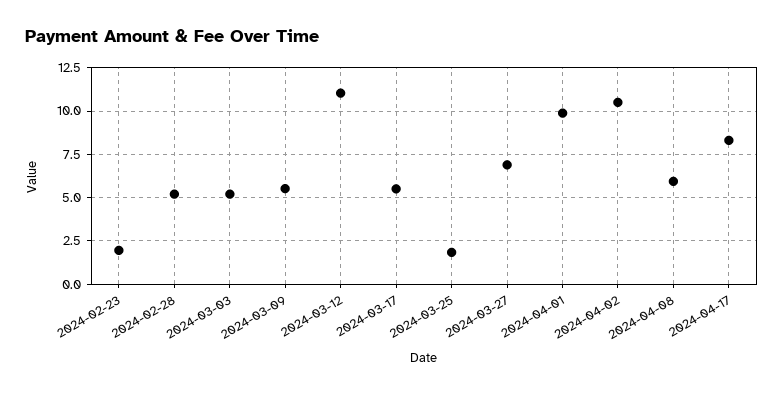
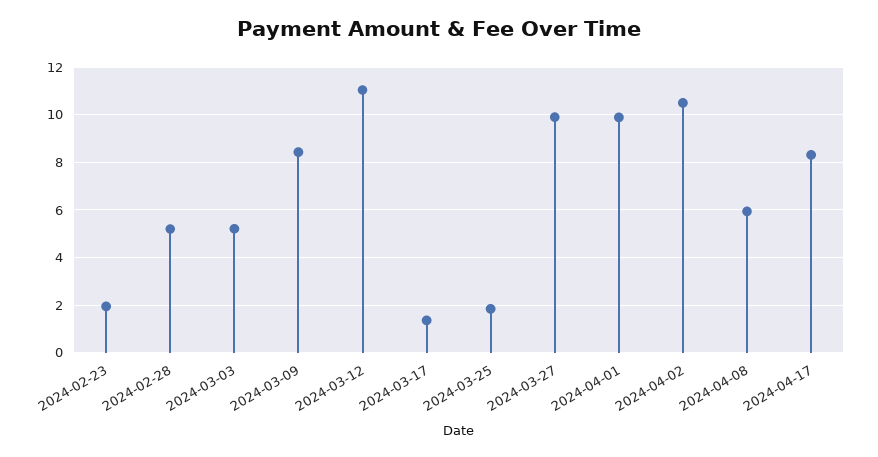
2024-03-09: 5.5 -> 8.5
2024-03-17: 5.5 -> 1.5
2024-03-27: 7 -> 10

